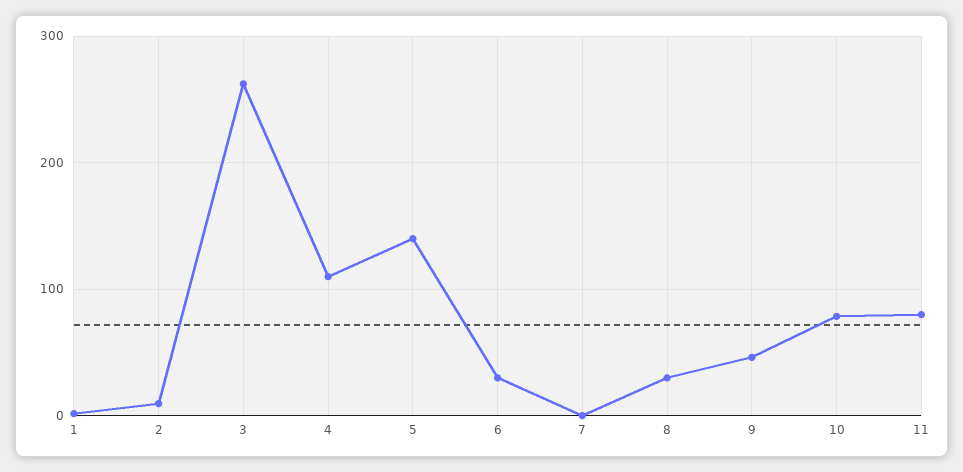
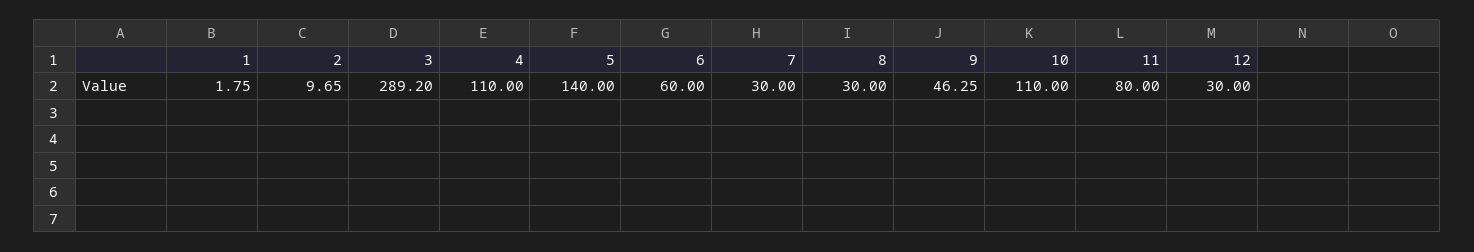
3: 260 -> 289.2
6: 30 -> 60
7: 0 -> 30
10: 80 -> 110
12: none -> 30

